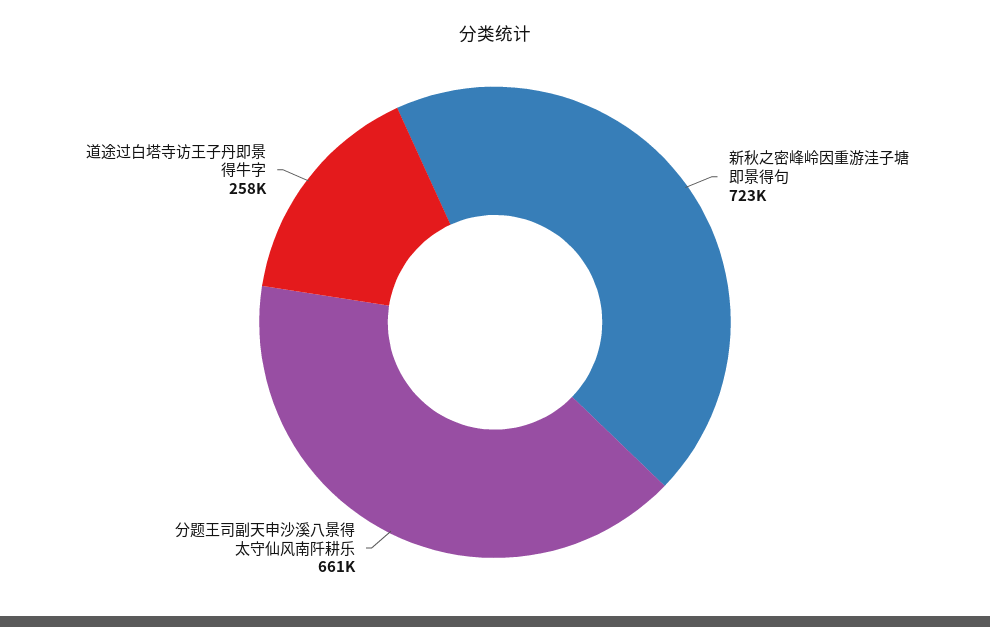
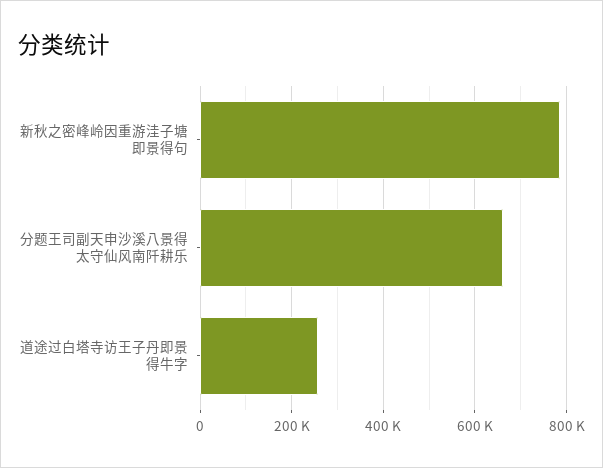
新秋之密峰岭因重游洼子塘即景得句: 723000 -> 780000

